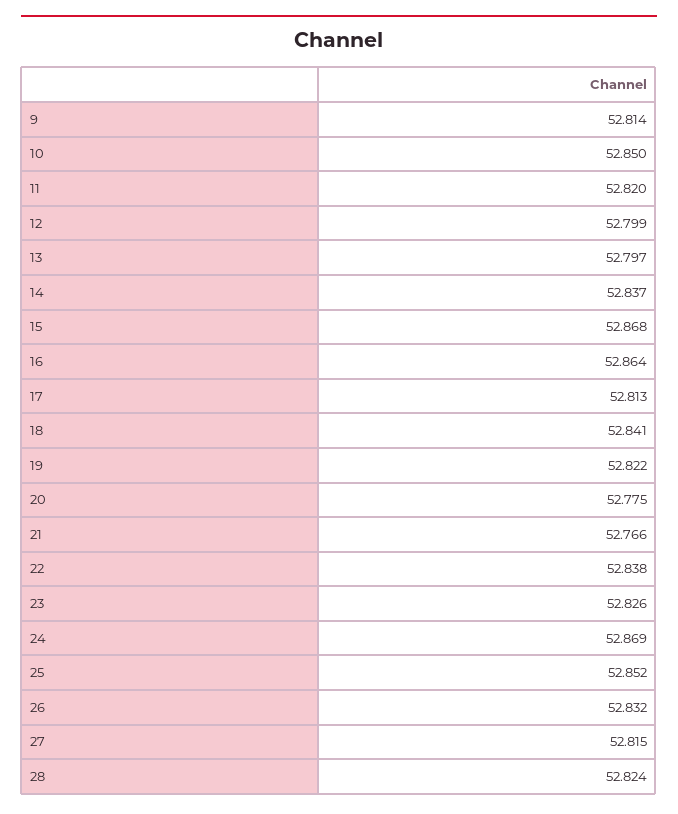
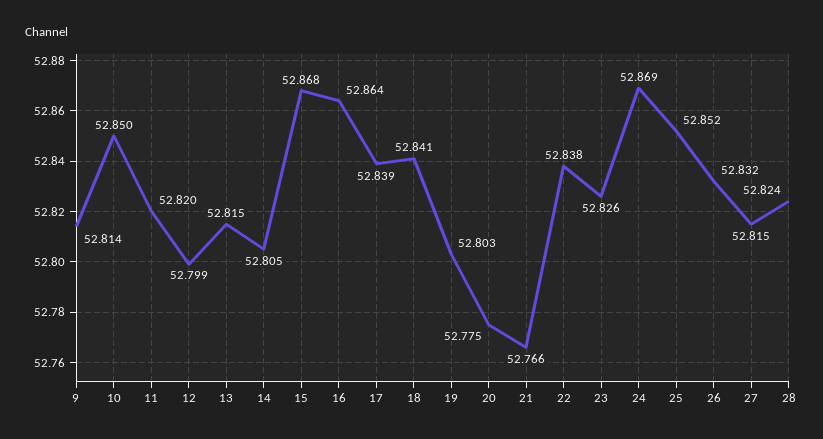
13: 52.797 -> 52.815
14: 52.837 -> 52.805
17: 52.813 -> 52.839
19: 52.822 -> 52.803

